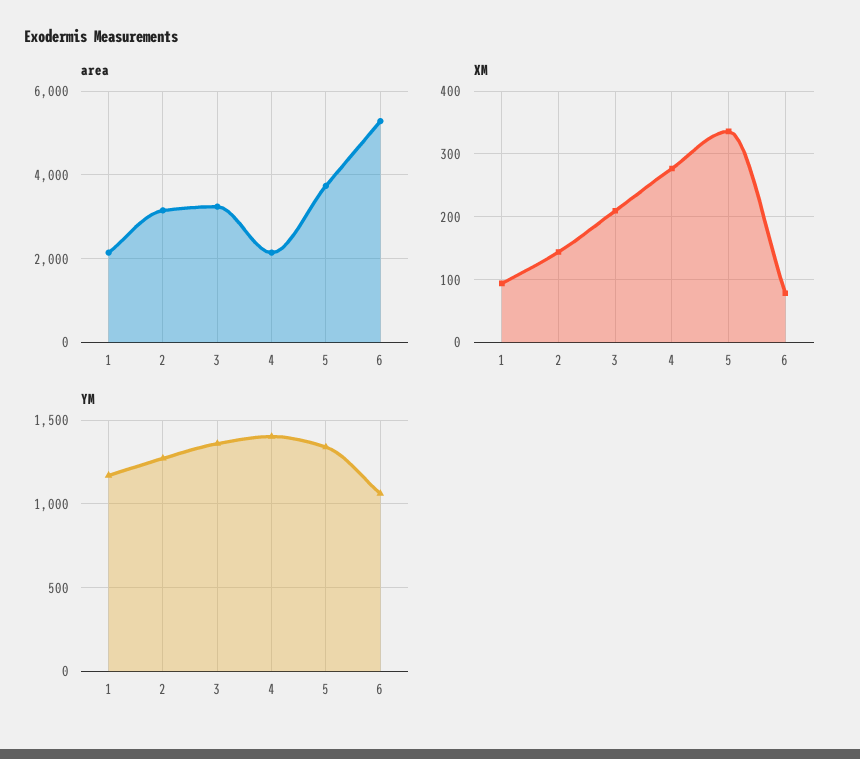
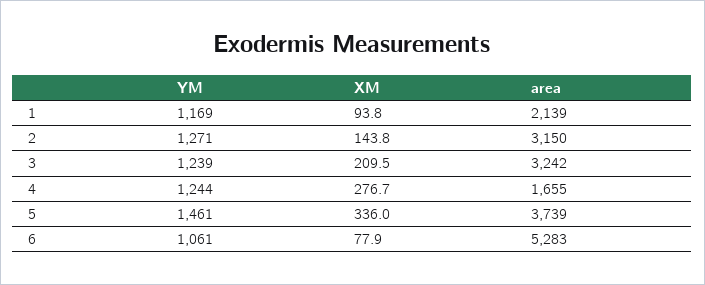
area, 4: 2200 -> 1655
YM, 3: 1350 -> 1239
YM, 4: 1400 -> 1244
YM, 5: 1350 -> 1461

